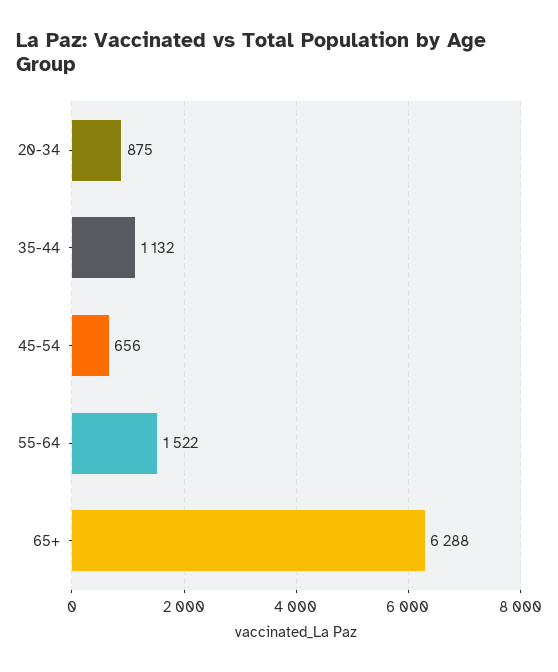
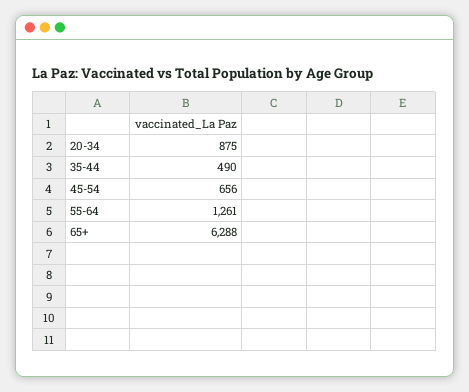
35-44: 1132 -> 490
55-64: 1522 -> 1261

